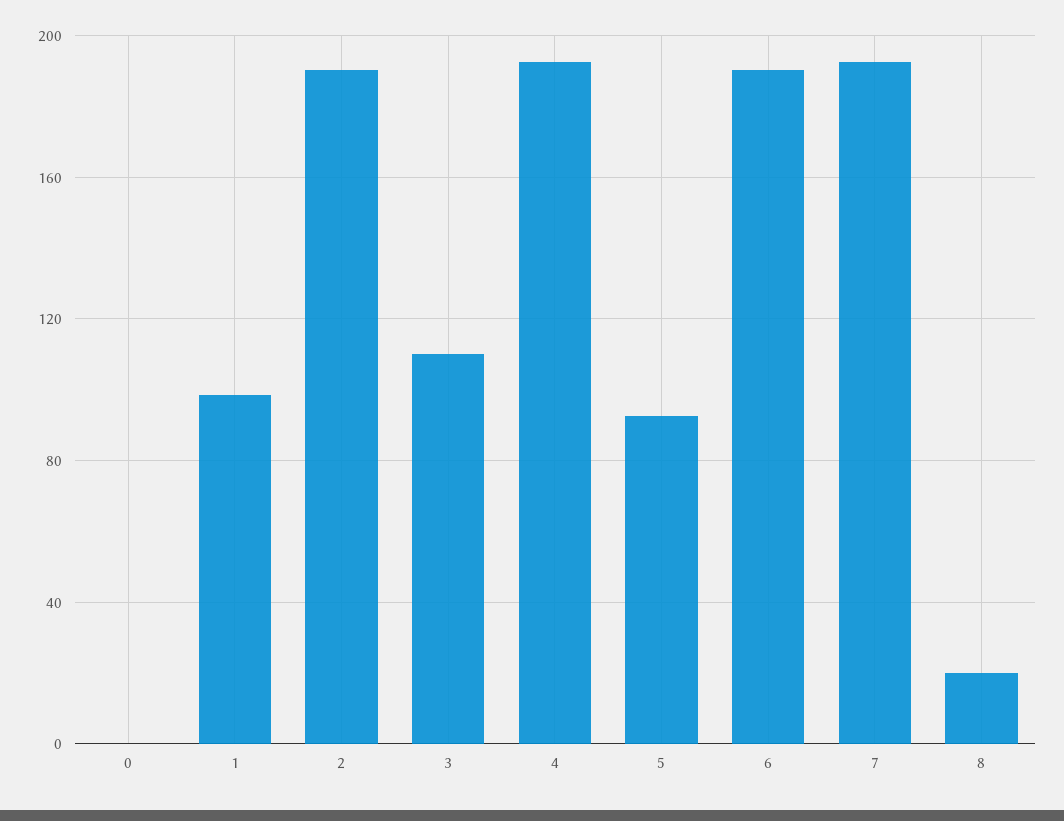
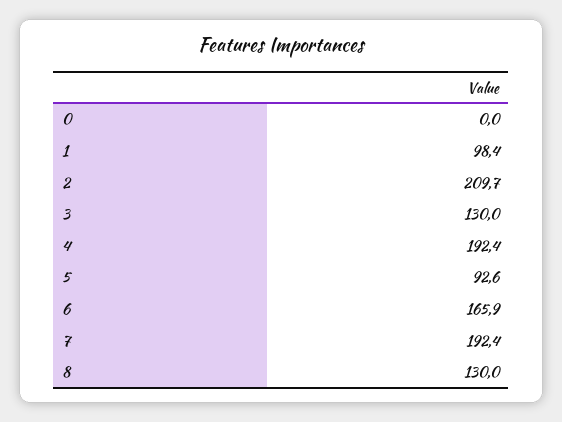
2: 190 -> 209.7
3: 110 -> 130
6: 190 -> 165.9
8: 20 -> 130

